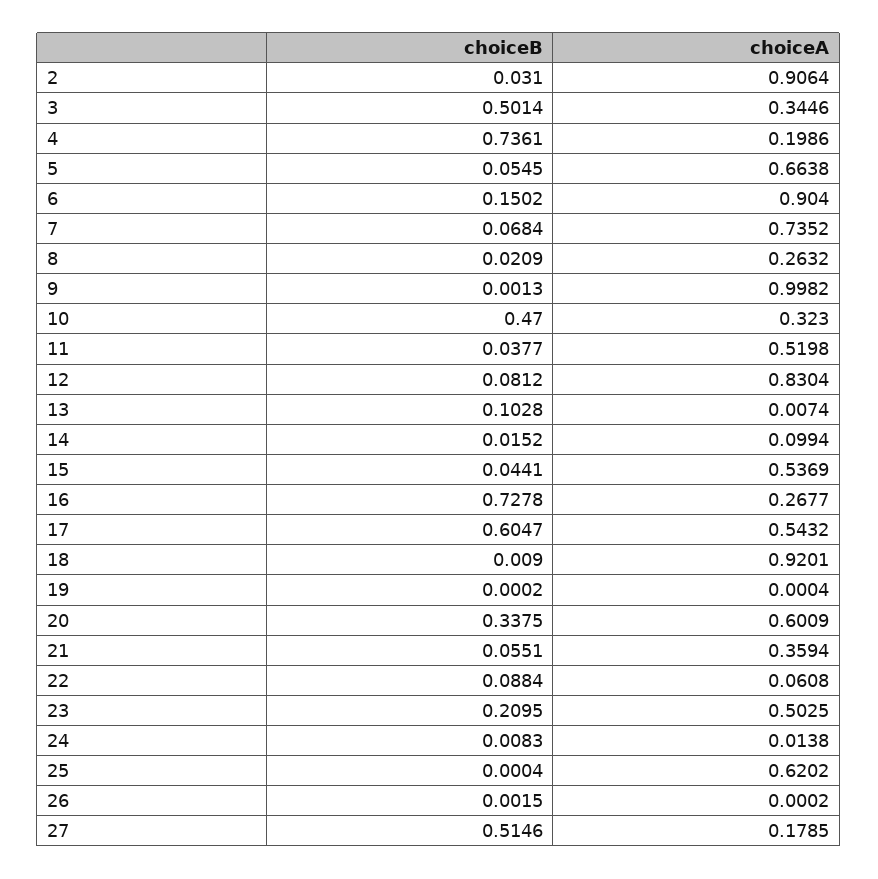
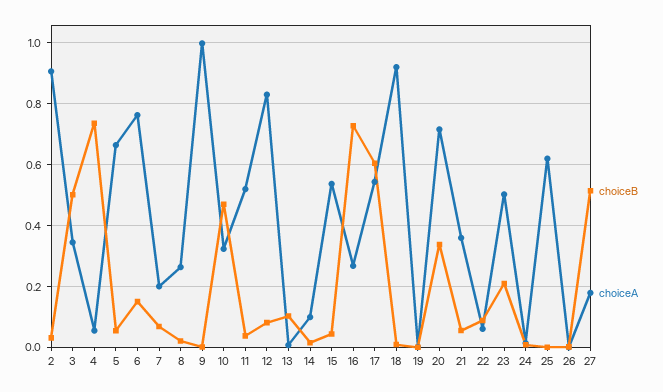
choiceA, 4: 0.1986 -> 0.06
choiceA, 6: 0.904 -> 0.76
choiceA, 7: 0.7352 -> 0.2
choiceA, 20: 0.6009 -> 0.72

